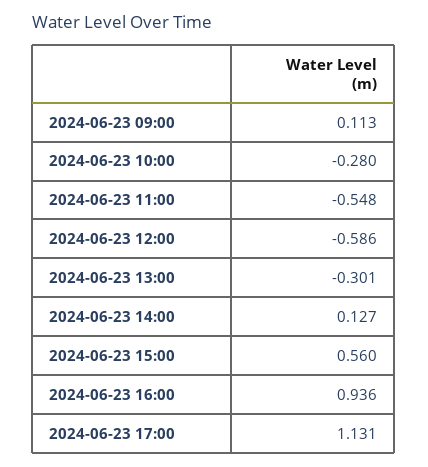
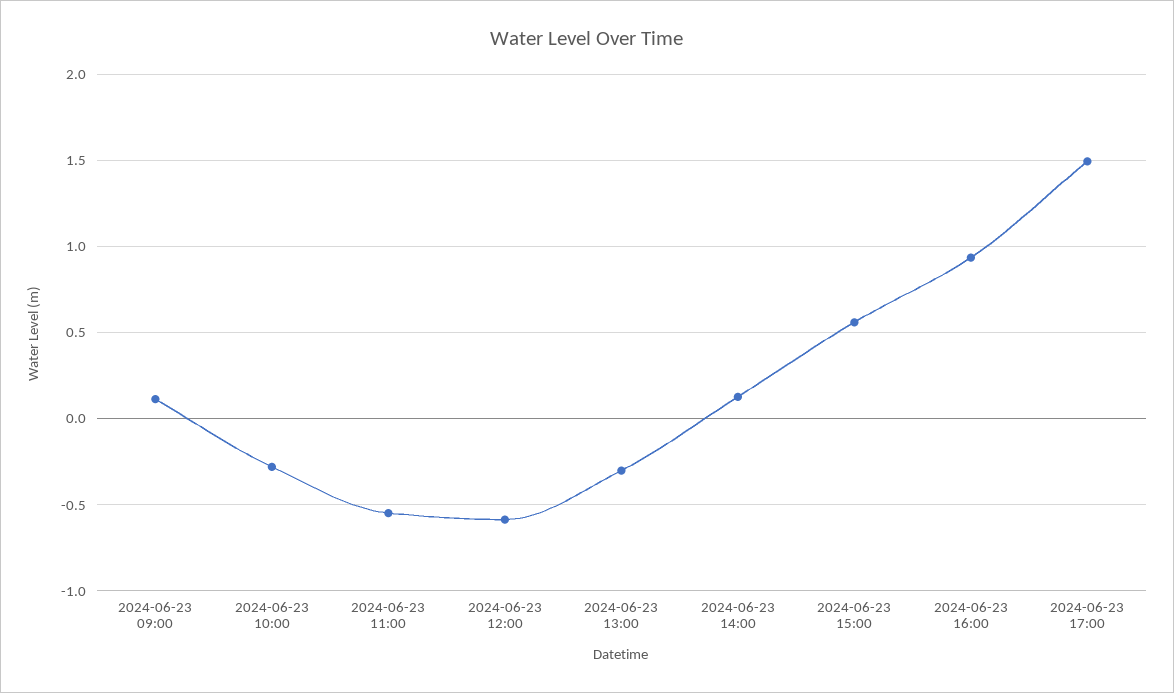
2024-06-23 17:00: 1.131 -> 1.5

